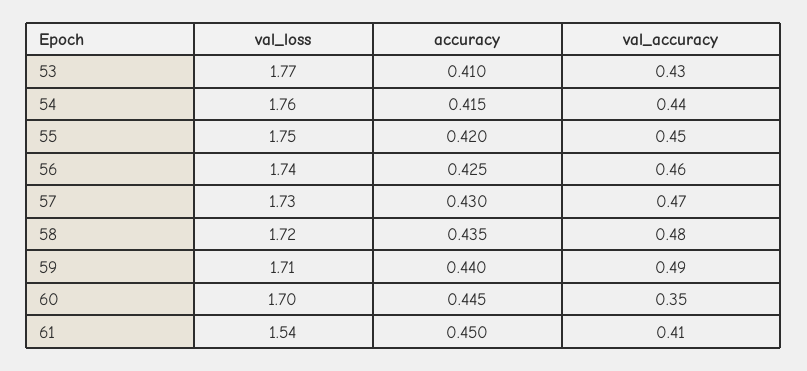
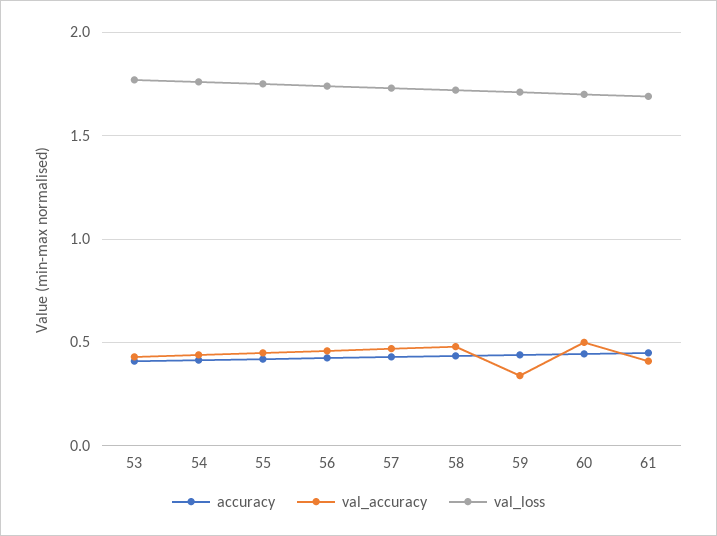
val_accuracy, 59: 0.49 -> 0.35
val_accuracy, 60: 0.35 -> 0.5
val_loss, 61: 1.54 -> 1.7

